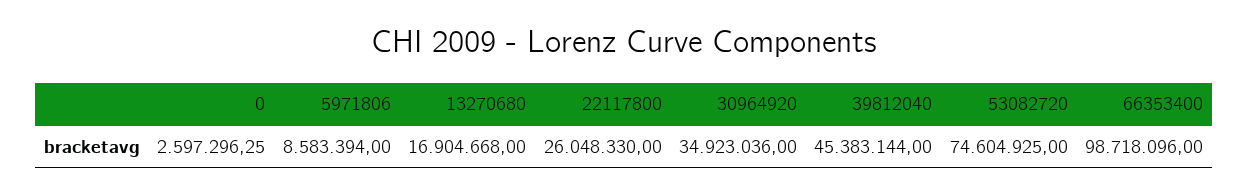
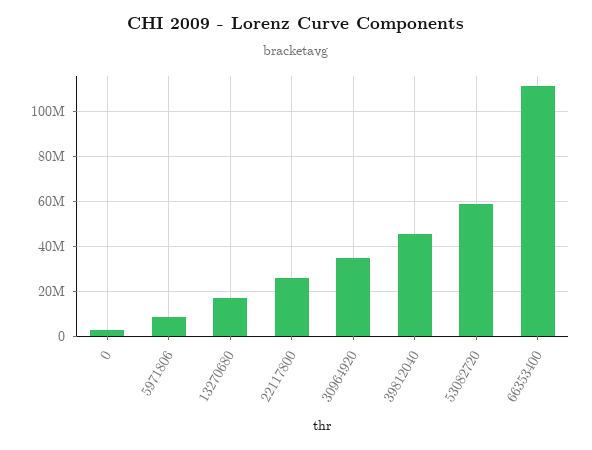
53082720: 74604925 -> 60000000
66353400: 98718096 -> 110000000

